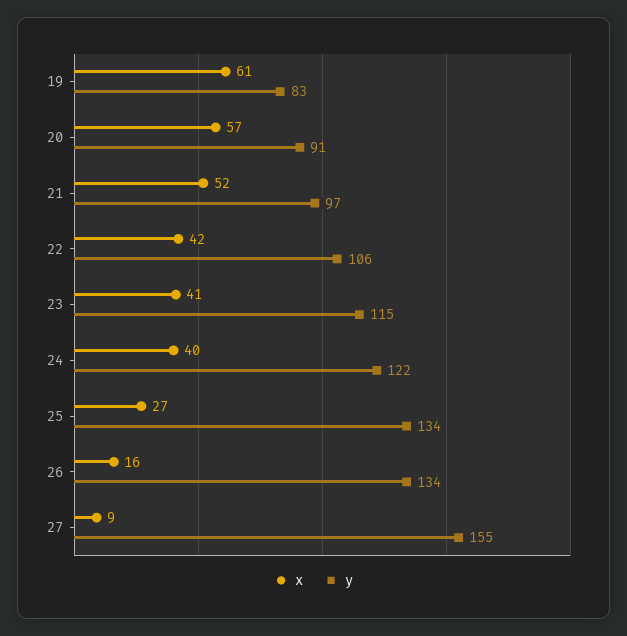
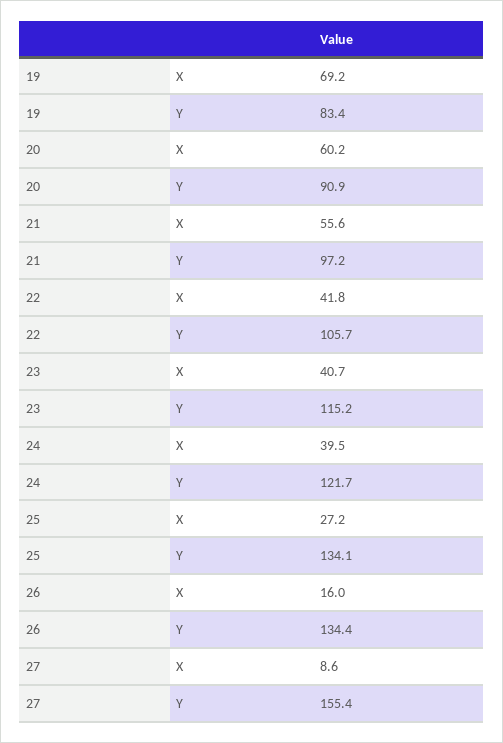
x, 19: 61 -> 69.2
x, 20: 57 -> 60.2
x, 21: 52 -> 55.6

